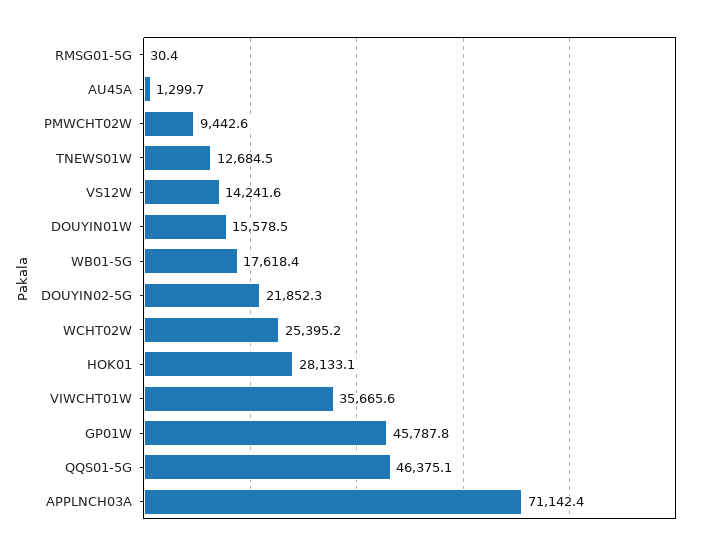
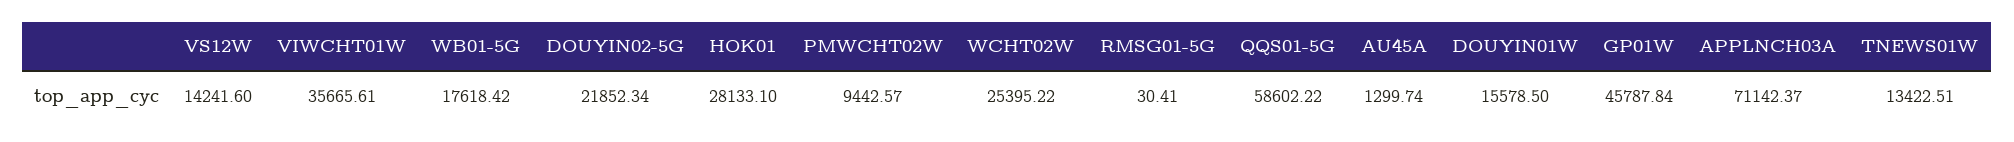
TNEWS01W: 12684.5 -> 13422.51
QQS01-5G: 46375.1 -> 58602.22

